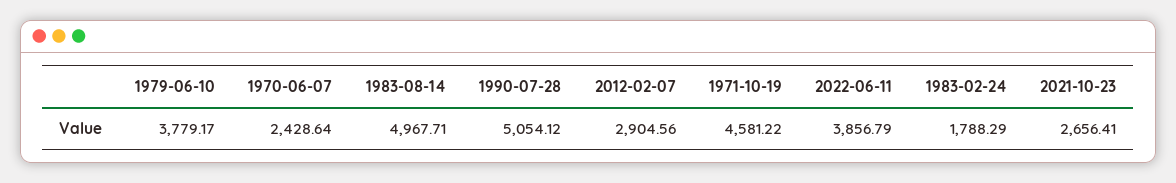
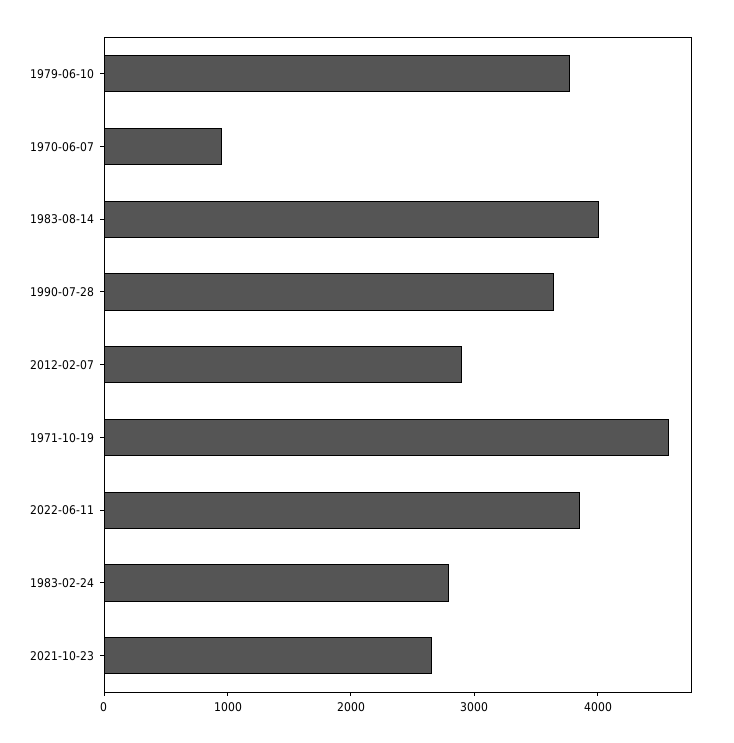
1970-06-07: 2428.64 -> 1000
1983-08-14: 4967.71 -> 4000
1990-07-28: 5054.12 -> 3600
1983-02-24: 1788.29 -> 2800

